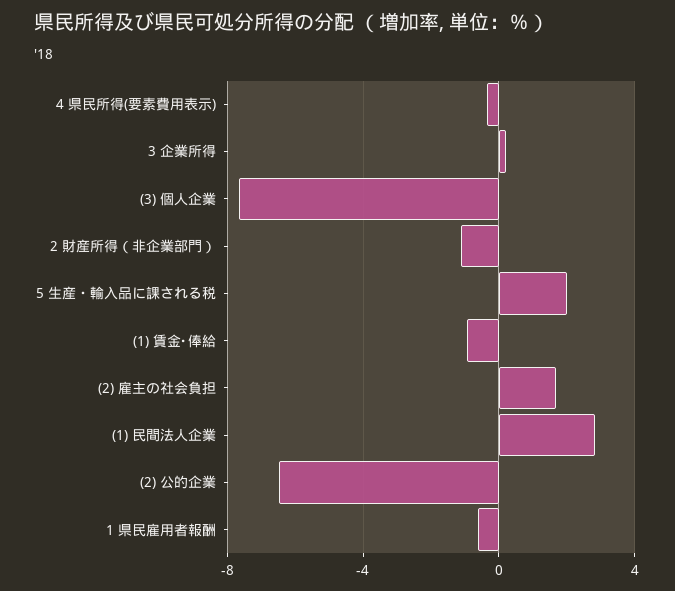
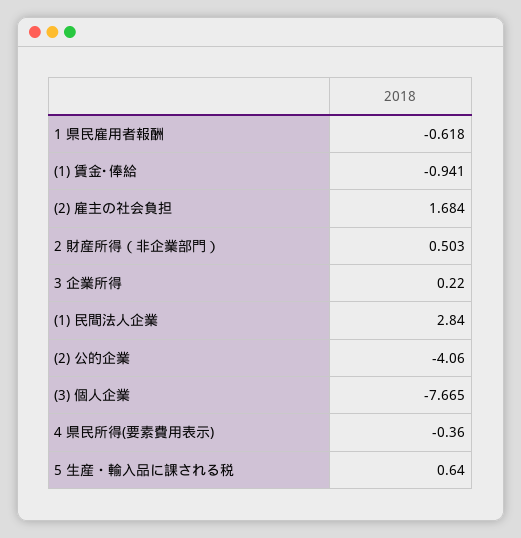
2 財産所得（非企業部門）: -1 -> 0.503
5 生産・輸入品に課される税: 2 -> 0.64
(2) 公的企業: -6.5 -> -4.06

